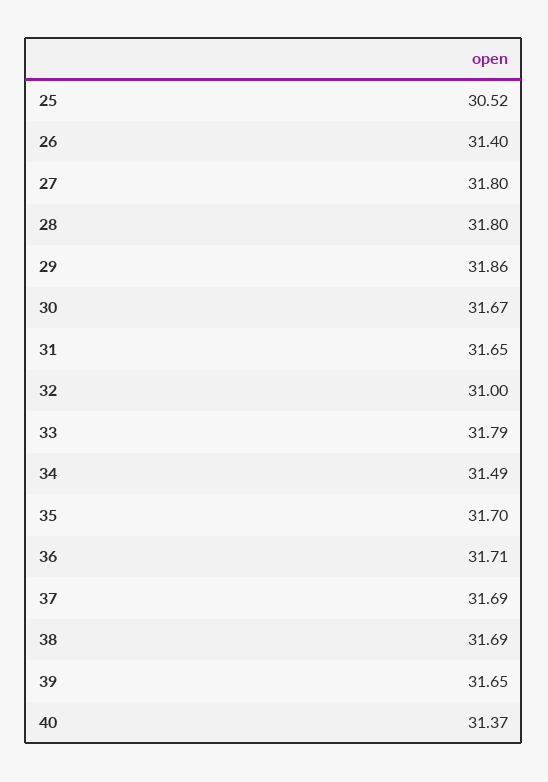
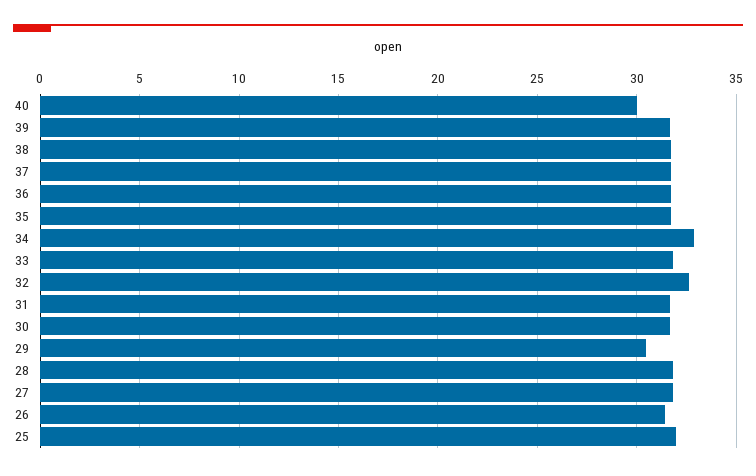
25: 30.52 -> 32
29: 31.86 -> 30.5
32: 31 -> 32.5
34: 31.49 -> 33
40: 31.37 -> 30

